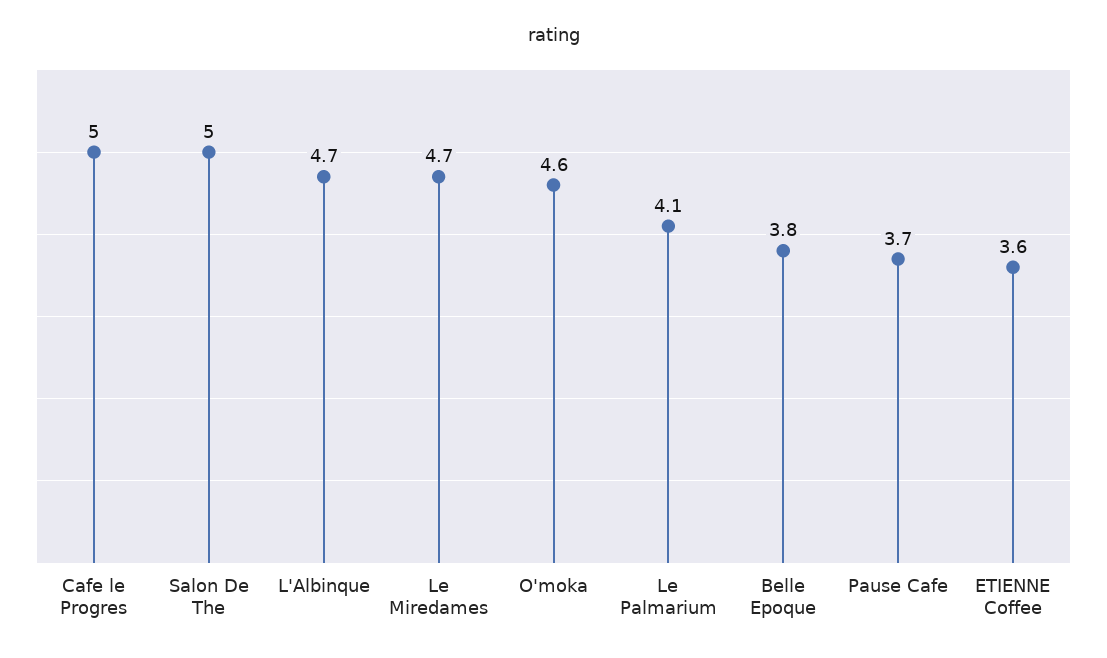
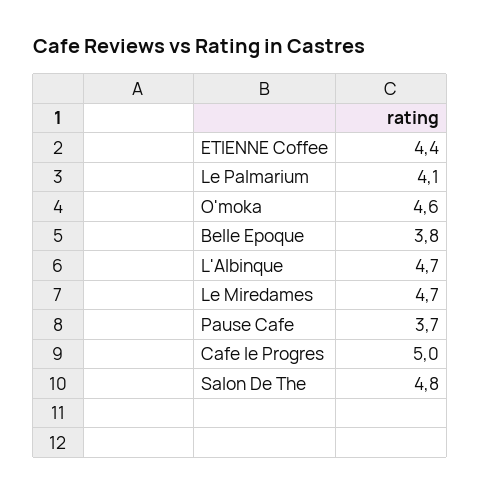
Salon De The: 5 -> 4.8
ETIENNE Coffee: 3.6 -> 4.4

